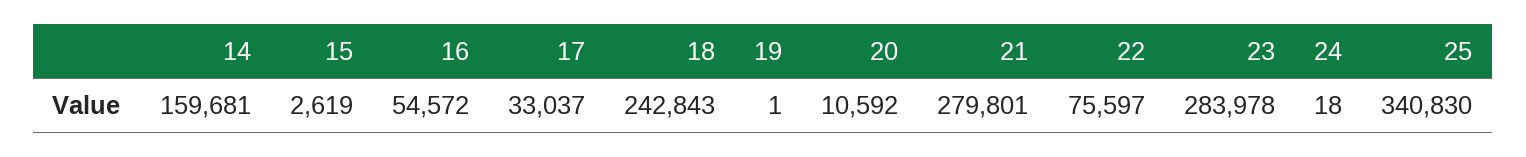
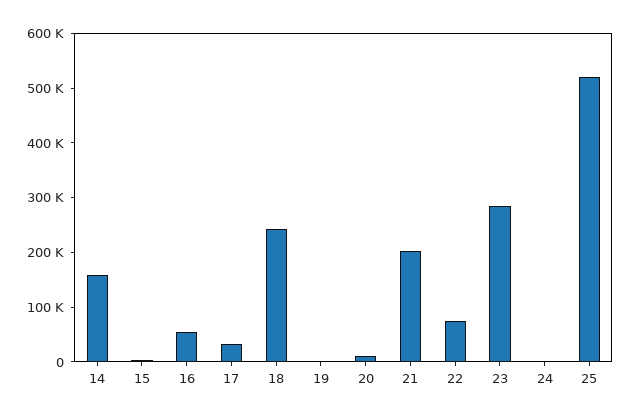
21: 279801 -> 200000
25: 340830 -> 520000

